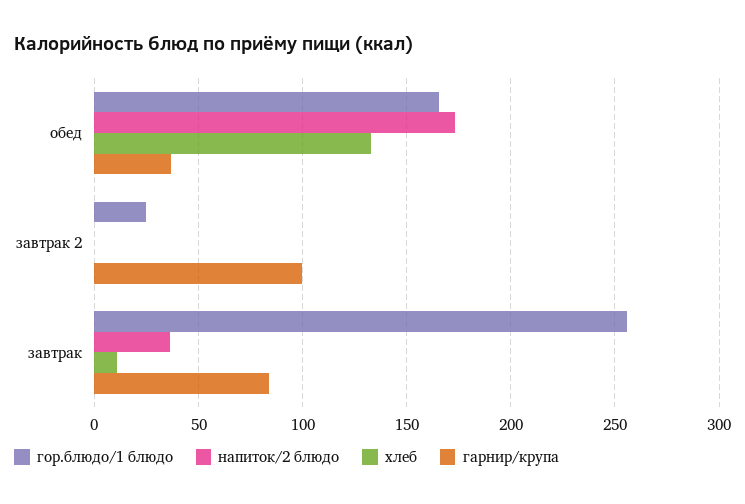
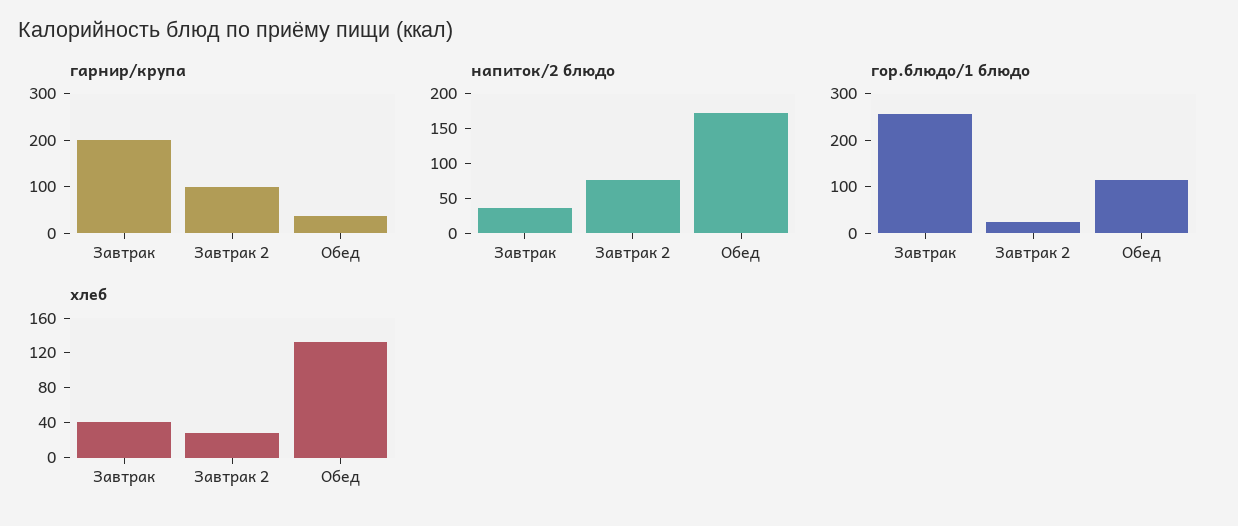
гор.блюдо/1 блюдо, обед: 165 -> 120
напиток/2 блюдо, завтрак 2: 0 -> 75
хлеб, завтрак 2: 0 -> 30
хлеб, завтрак: 10 -> 40
гарнир/крупа, завтрак: 85 -> 200

